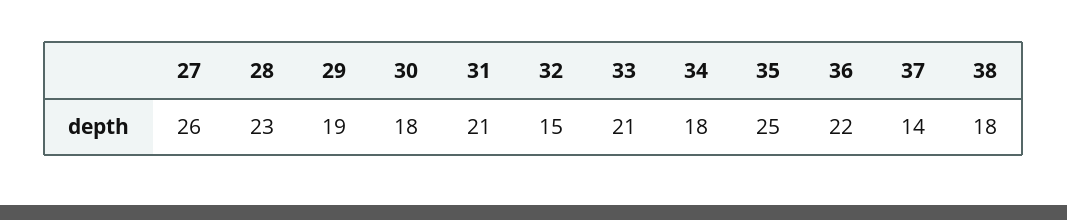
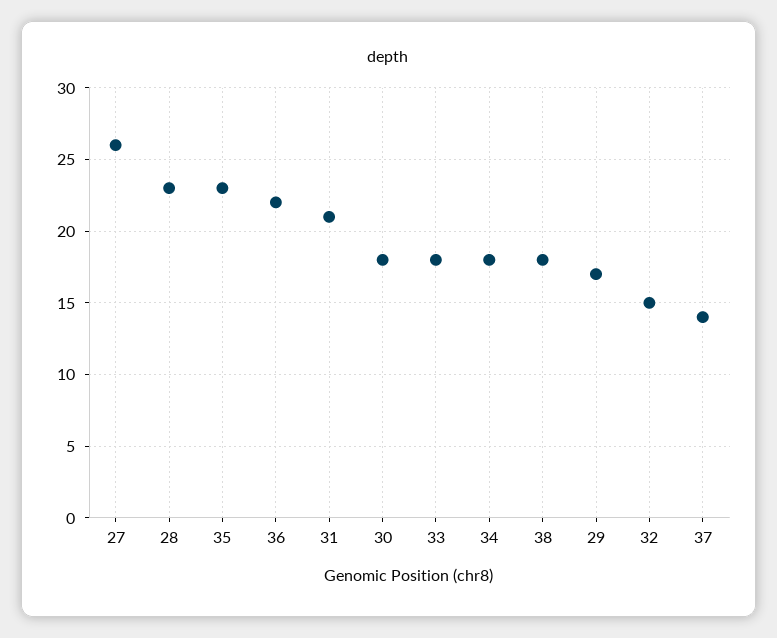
29: 19 -> 17
33: 21 -> 18
35: 25 -> 23

